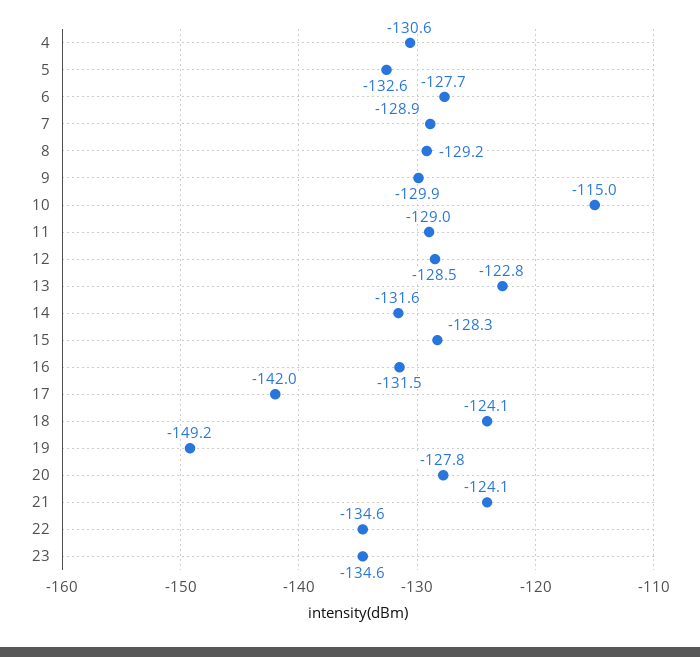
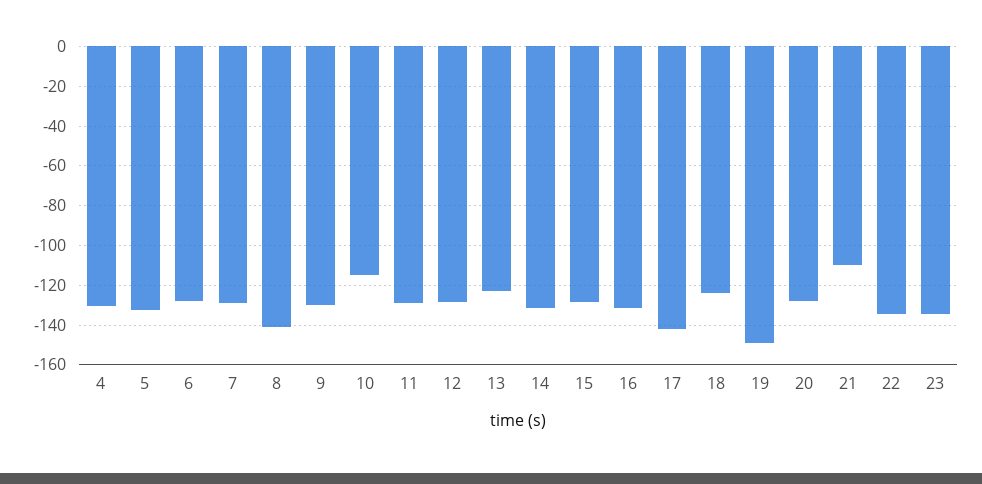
8: -129.2 -> -140
21: -124.1 -> -110

